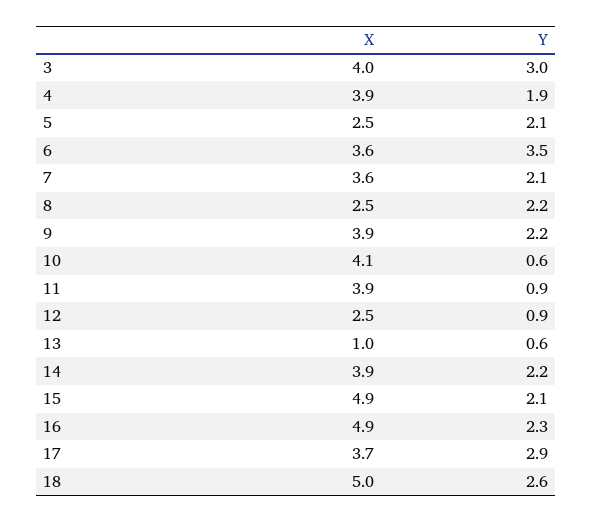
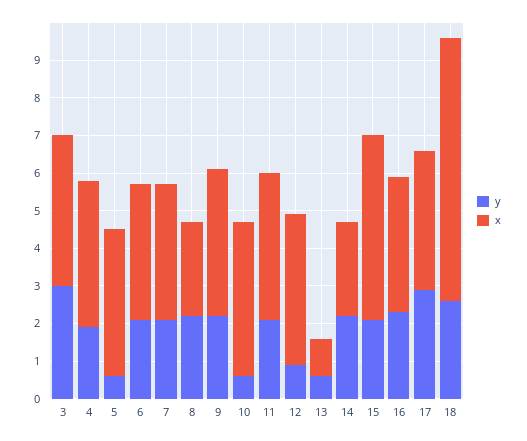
X, 5: 2.5 -> 4
Y, 5: 2.1 -> 0.5
Y, 6: 3.5 -> 2
Y, 11: 0.9 -> 2
X, 12: 2.5 -> 4
X, 14: 3.9 -> 2.5
X, 16: 4.9 -> 3.5
X, 18: 5 -> 7

